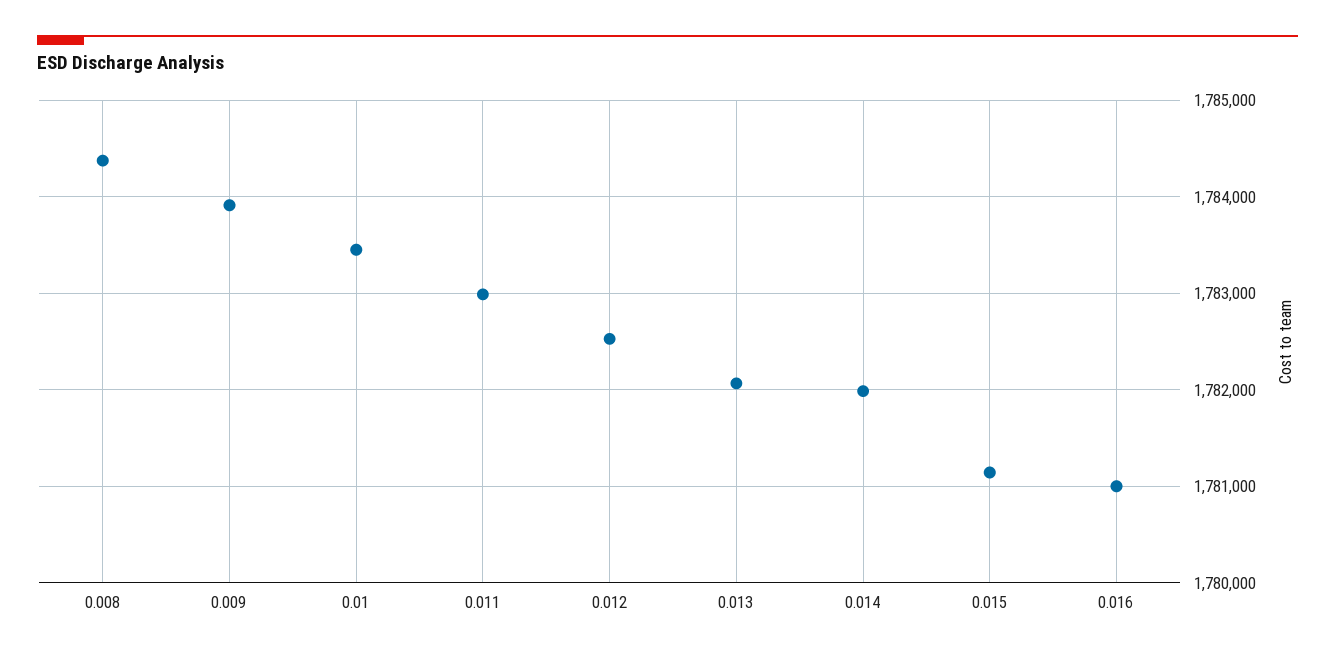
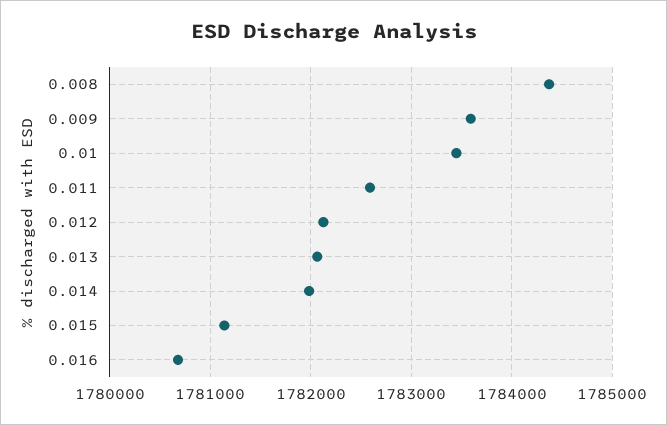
0.009: 1783900 -> 1783600
0.011: 1783000 -> 1782600
0.012: 1782500 -> 1782100
0.016: 1781000 -> 1780700

